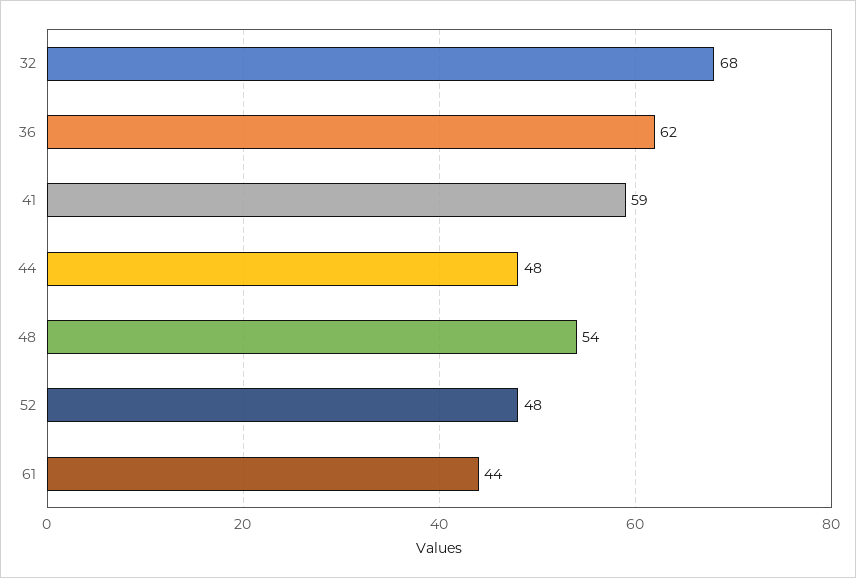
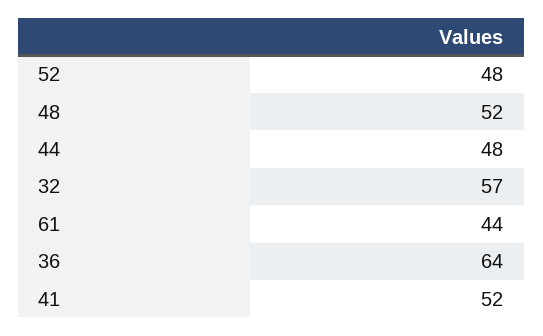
32: 68 -> 57
36: 62 -> 64
41: 59 -> 52
48: 54 -> 52

